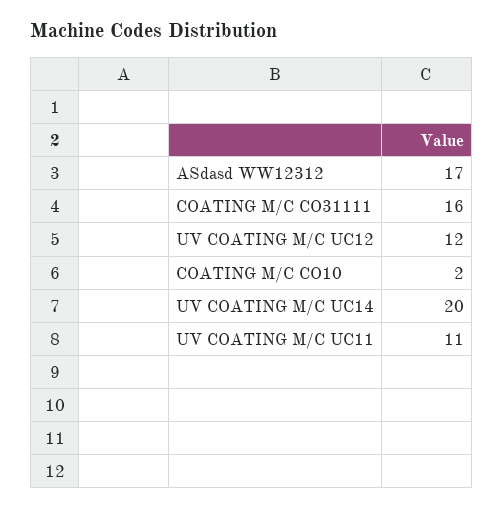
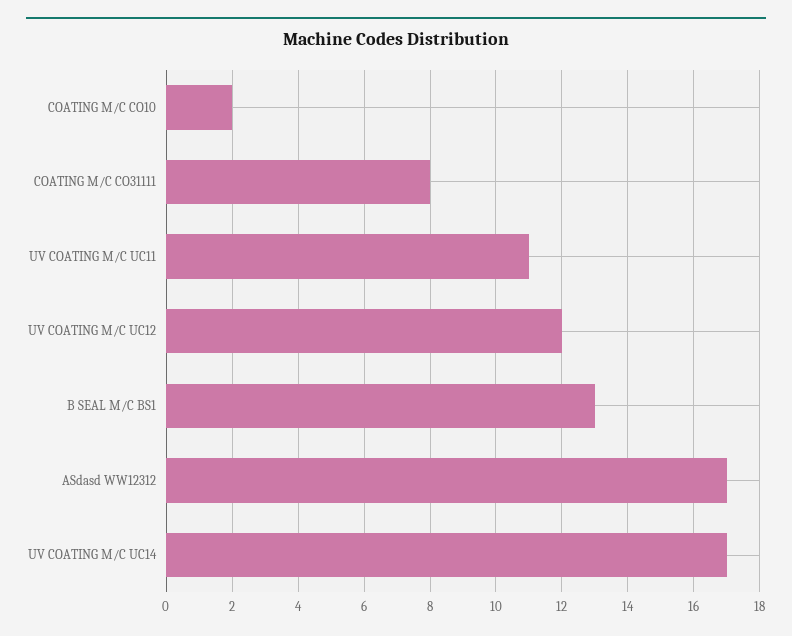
COATING M/C CO31111: 16 -> 8
UV COATING M/C UC14: 20 -> 17
B SEAL M/C BS1: none -> 13

